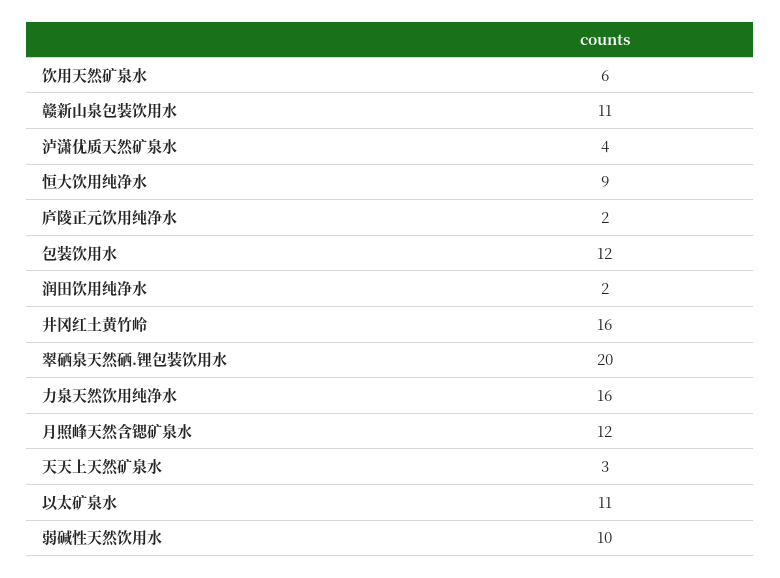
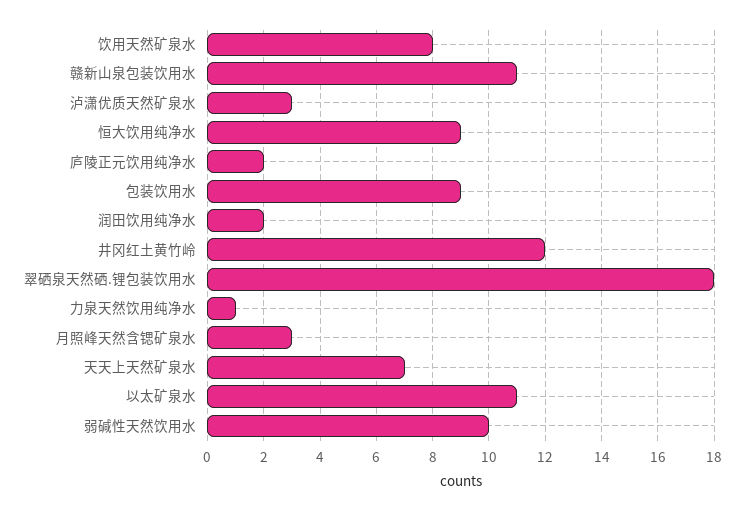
饮用天然矿泉水: 6 -> 8
泸潇优质天然矿泉水: 4 -> 3
包装饮用水: 12 -> 9
井冈红土黄竹岭: 16 -> 12
翠硒泉天然硒.锂包装饮用水: 20 -> 18
力泉天然饮用纯净水: 16 -> 1
月照峰天然含锶矿泉水: 12 -> 3
天天上天然矿泉水: 3 -> 7

